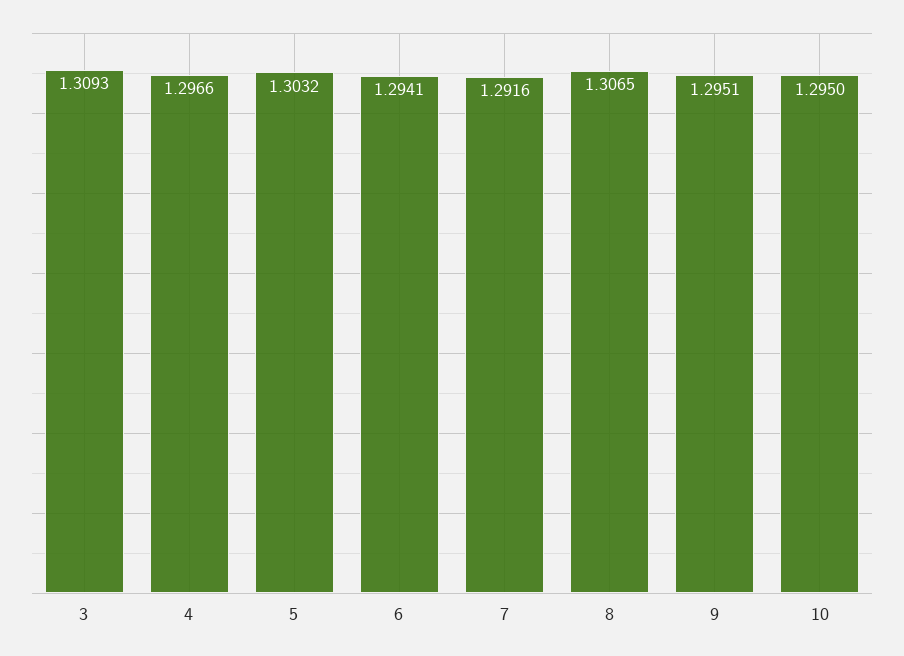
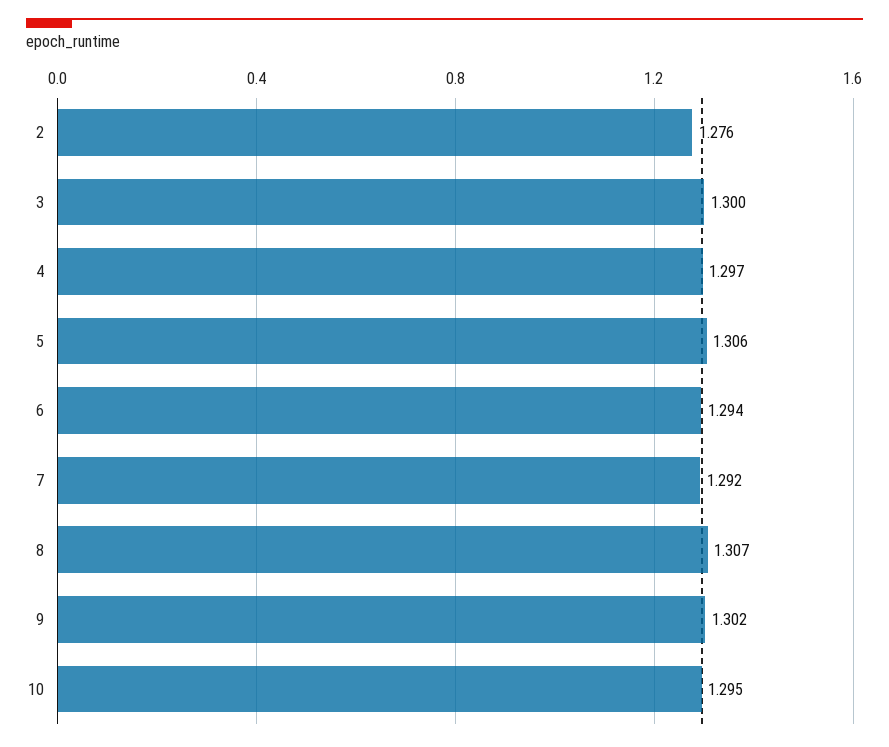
3: 1.3093 -> 1.3
5: 1.3032 -> 1.306
9: 1.2951 -> 1.302
2: none -> 1.276

